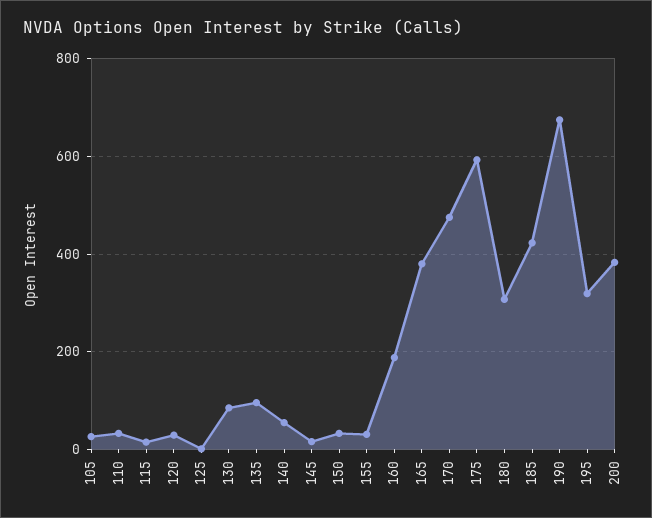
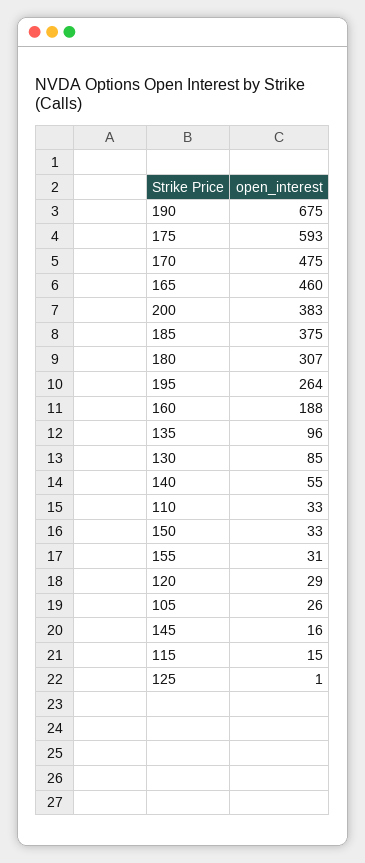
165: 380 -> 460
185: 420 -> 375
195: 320 -> 264

